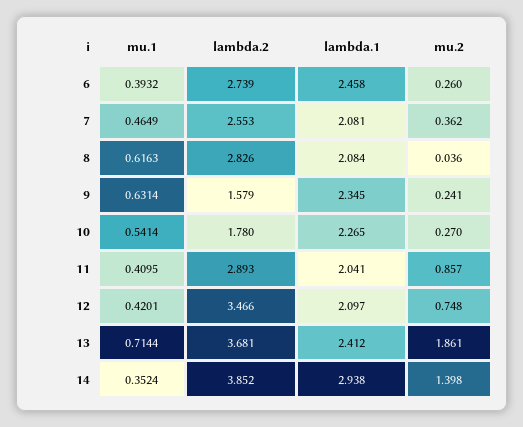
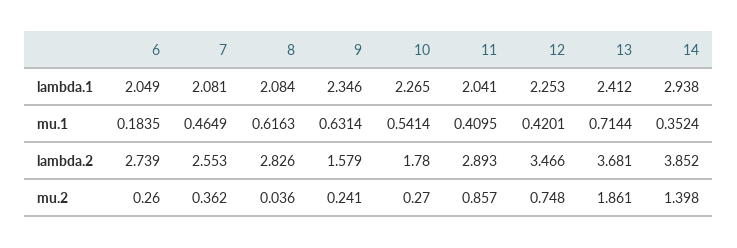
mu.1, 6: 0.3932 -> 0.1835
lambda.1, 6: 2.458 -> 2.049
lambda.1, 9: 2.345 -> 2.346
lambda.1, 12: 2.097 -> 2.253

